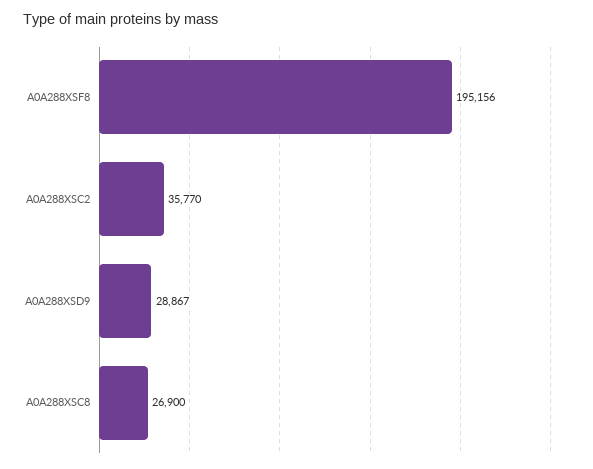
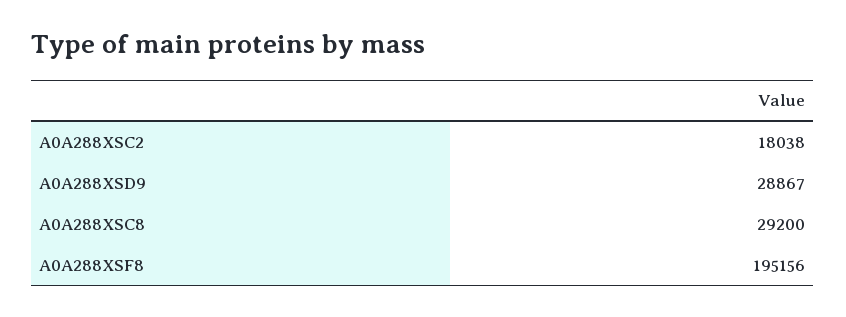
A0A288XSC2: 35770 -> 18038
A0A288XSC8: 26900 -> 29200

